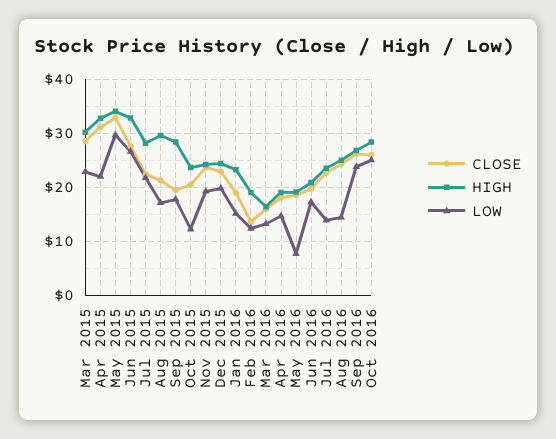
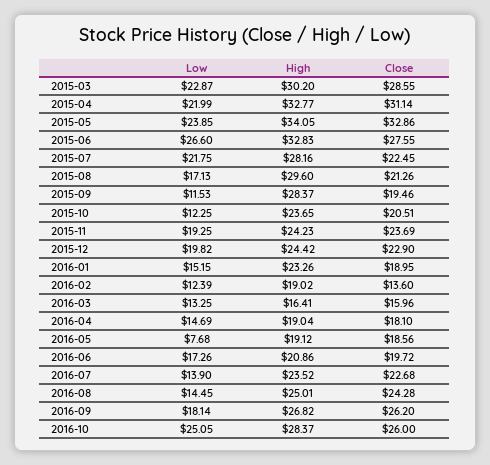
LOW, May 2015: 30 -> 23.85
LOW, Sep 2015: 18 -> 11.53
LOW, Sep 2016: 24 -> 18.14

